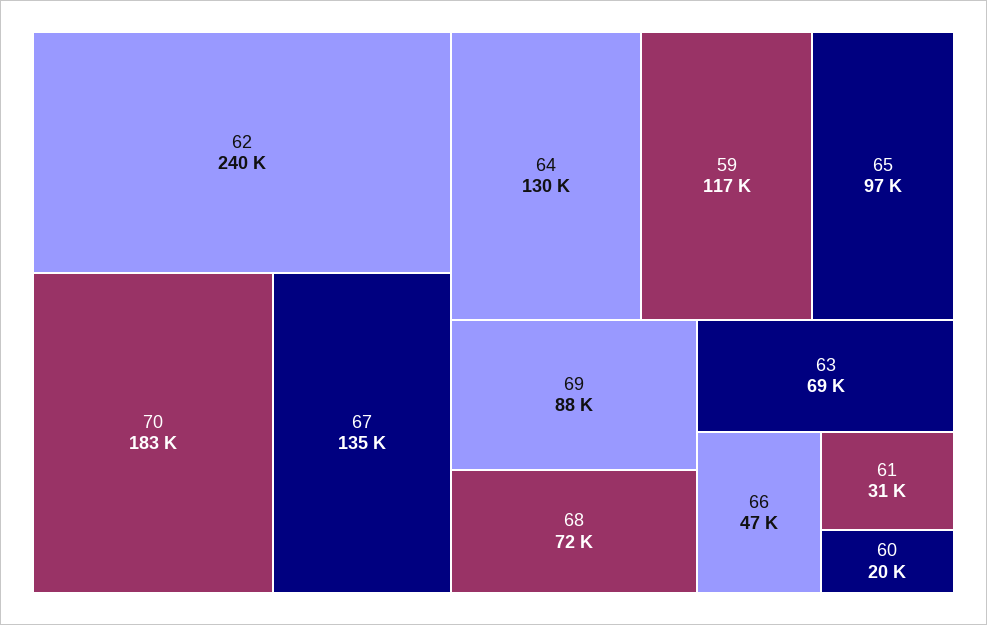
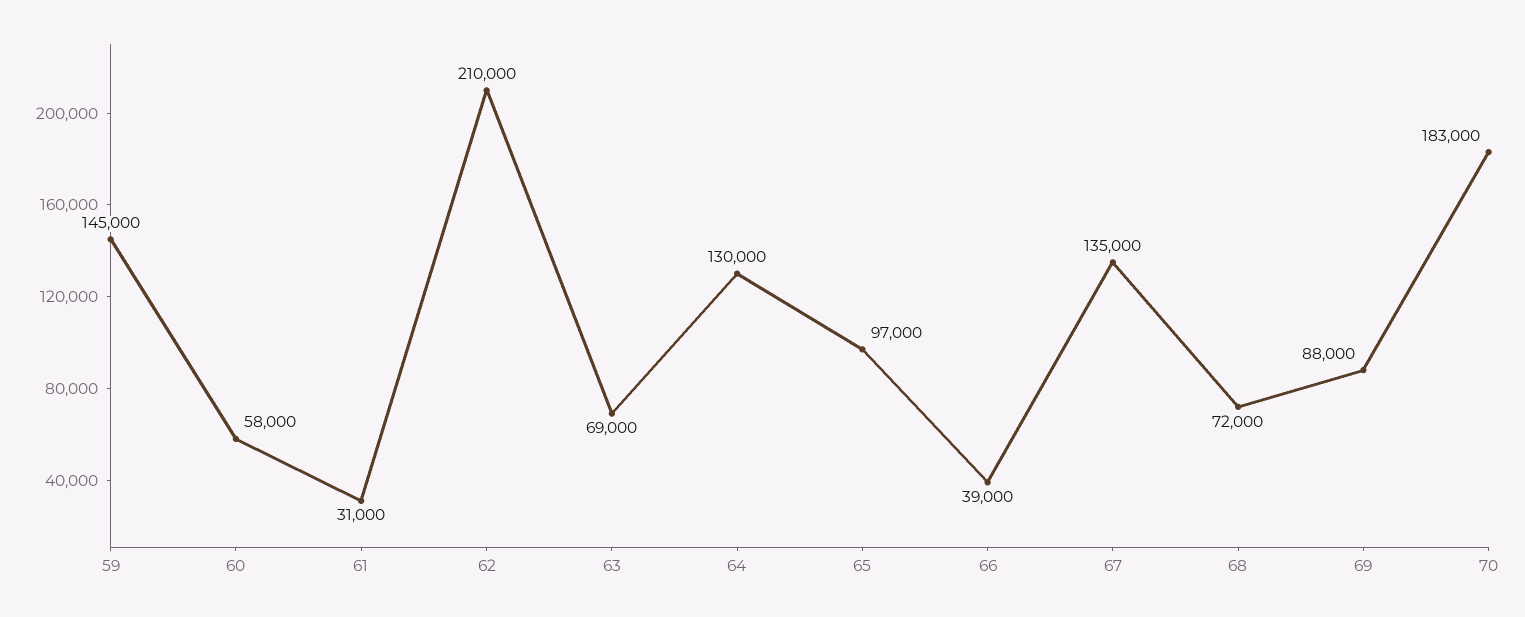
62: 240000 -> 210000
59: 117000 -> 145000
66: 47000 -> 39000
60: 20000 -> 58000

